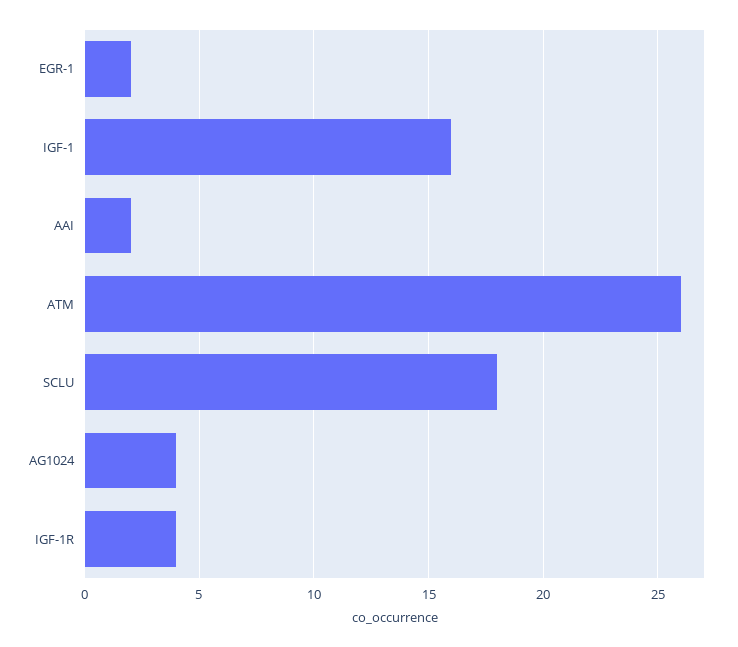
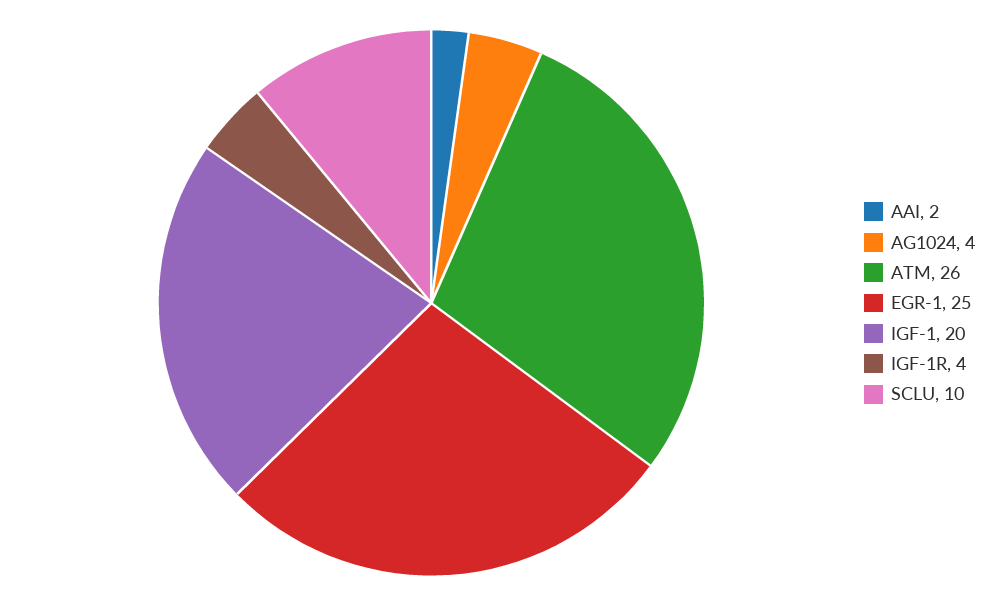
EGR-1: 2 -> 25
IGF-1: 16 -> 20
SCLU: 18 -> 10

